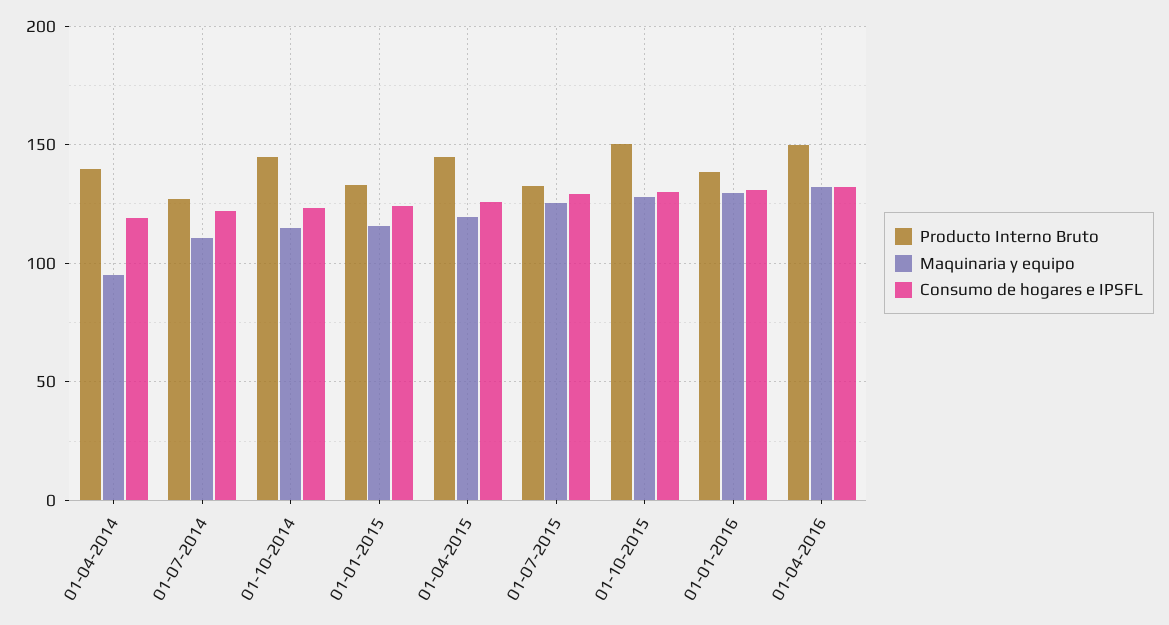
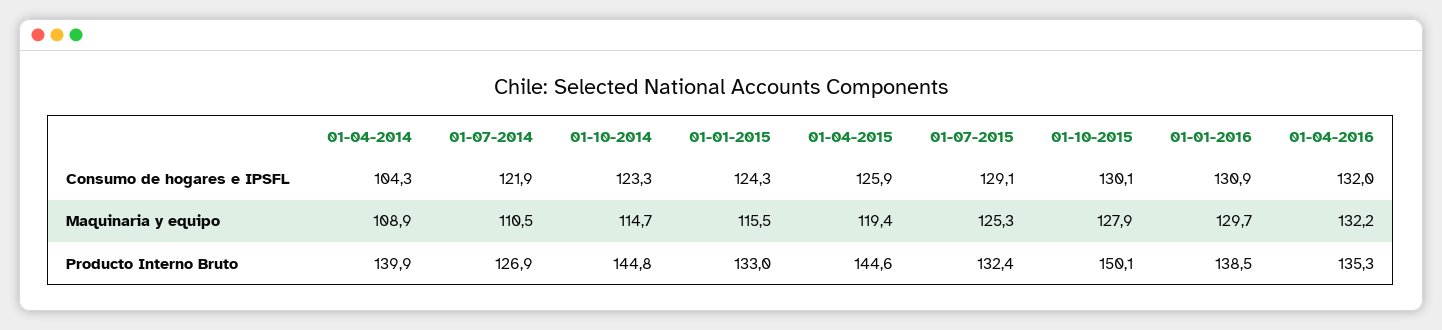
Maquinaria y equipo, 01-04-2014: 95 -> 108.9
Consumo de hogares e IPSFL, 01-04-2014: 120 -> 104.3
Producto Interno Bruto, 01-04-2016: 150 -> 135.3

